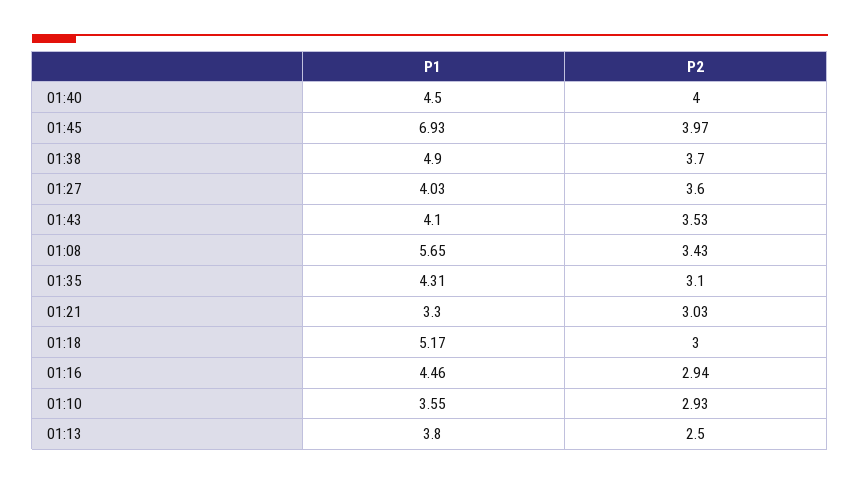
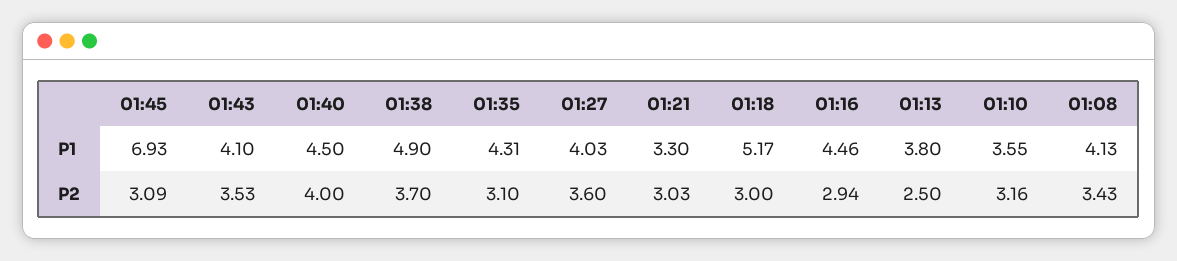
P2, 01:45: 3.97 -> 3.09
P1, 01:08: 5.65 -> 4.13
P2, 01:10: 2.93 -> 3.16

